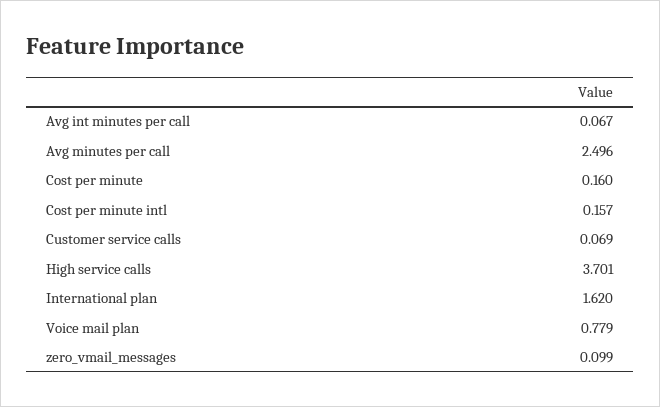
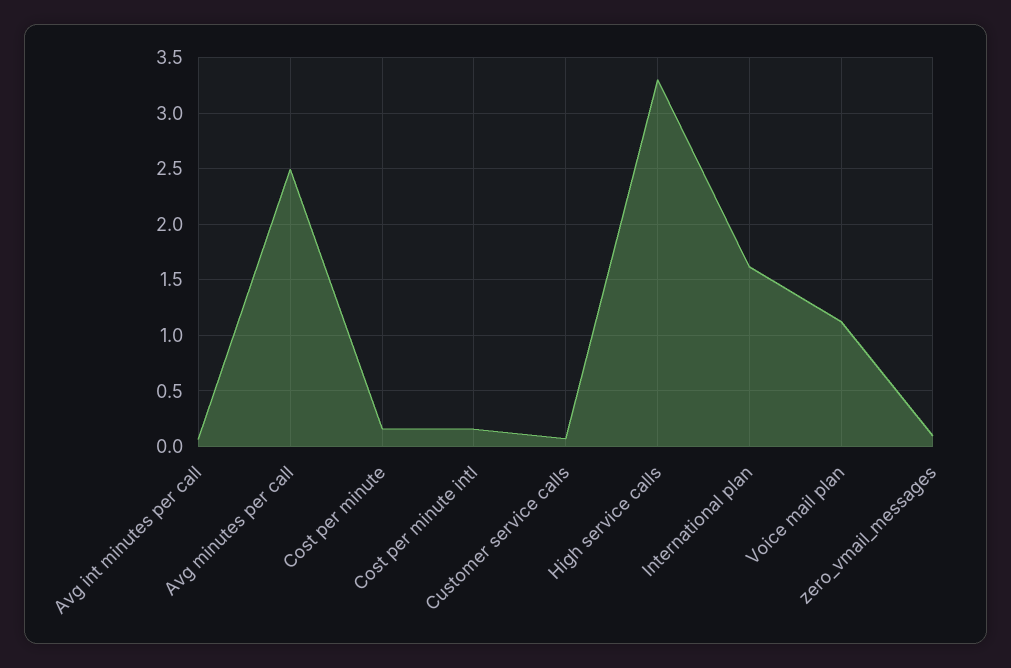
High service calls: 3.701 -> 3.3
Voice mail plan: 0.779 -> 1.1

